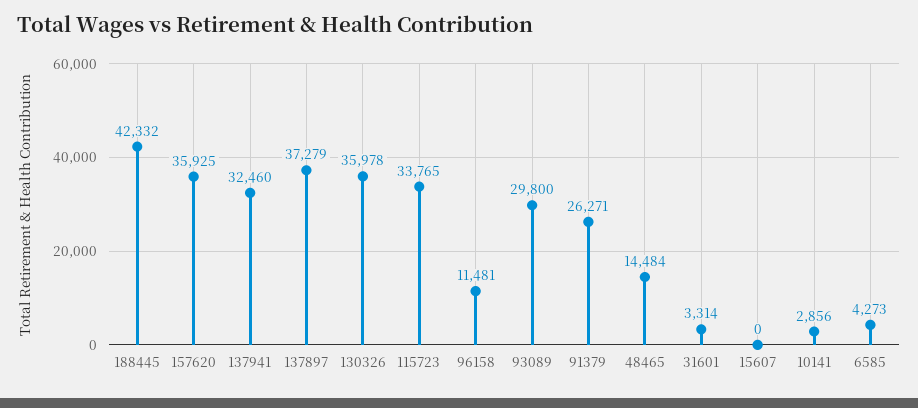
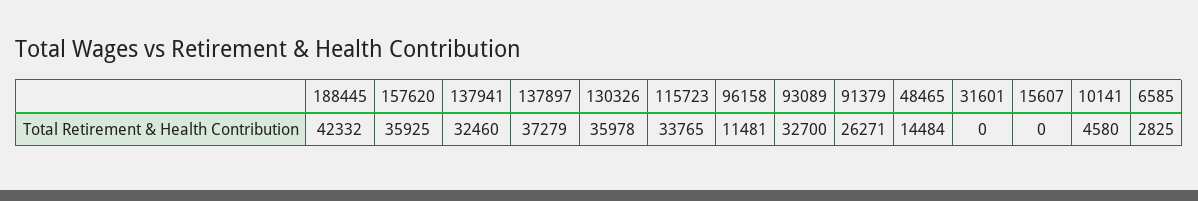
93089: 29800 -> 32700
31601: 3314 -> 0
10141: 2856 -> 4580
6585: 4273 -> 2825

